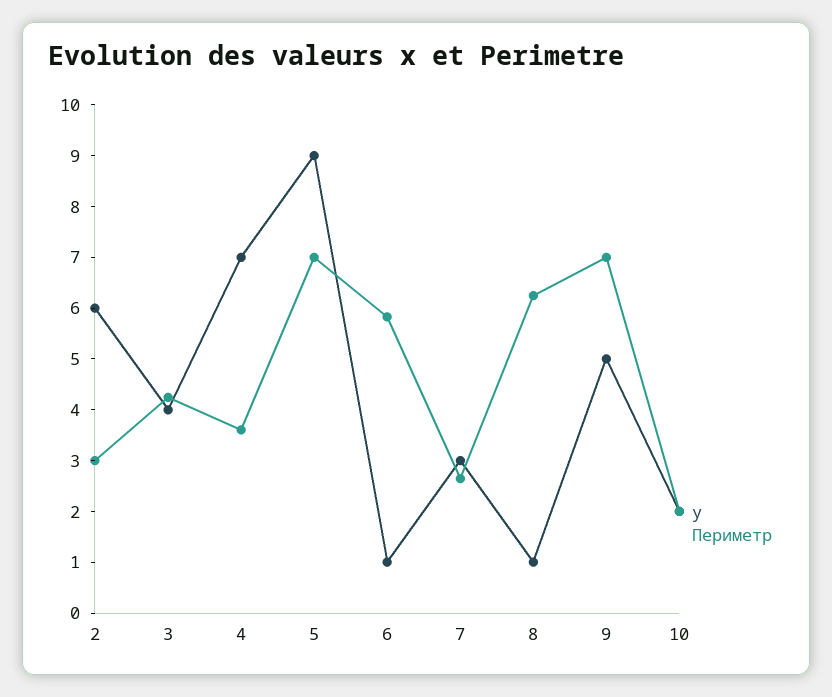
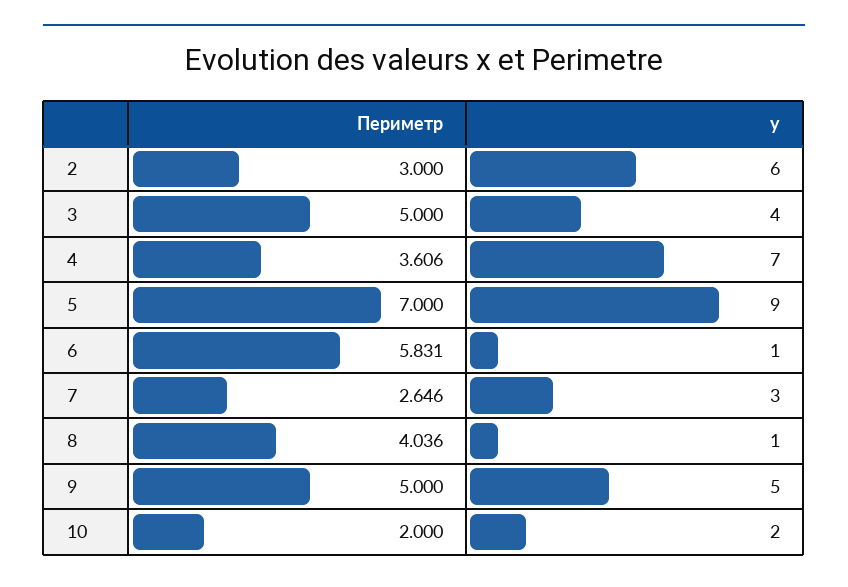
Периметр, 3: 4.2 -> 5
Периметр, 8: 6.2 -> 4.036
Периметр, 9: 7 -> 5

